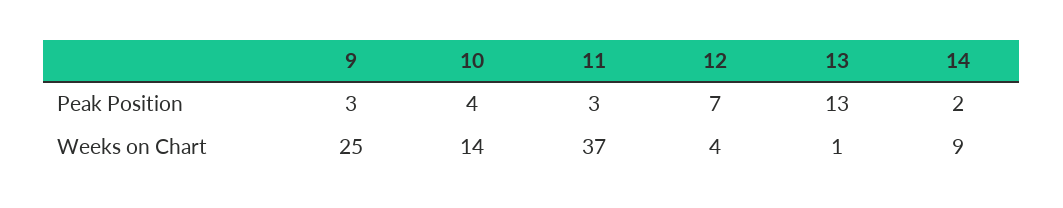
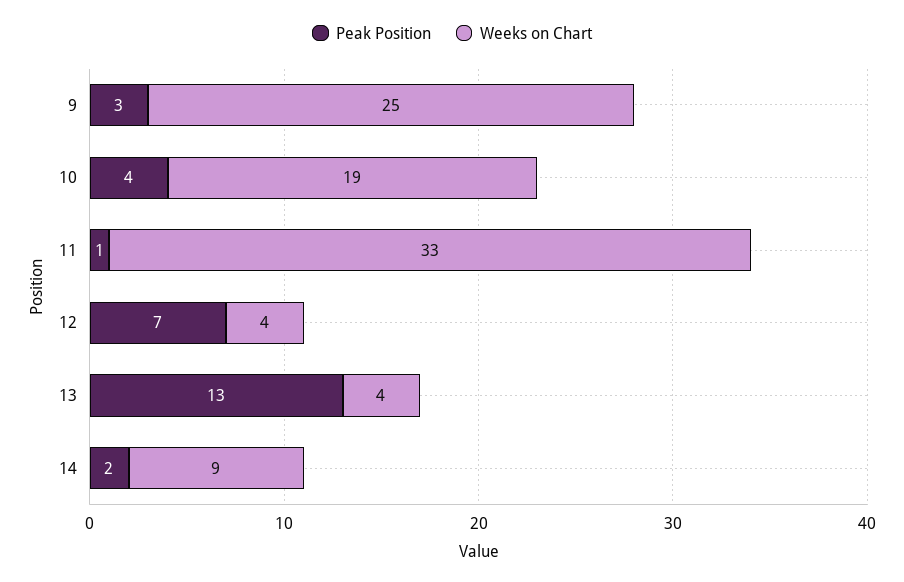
Peak Position, 11: 3 -> 1
Weeks on Chart, 10: 14 -> 19
Weeks on Chart, 11: 37 -> 33
Weeks on Chart, 13: 1 -> 4

